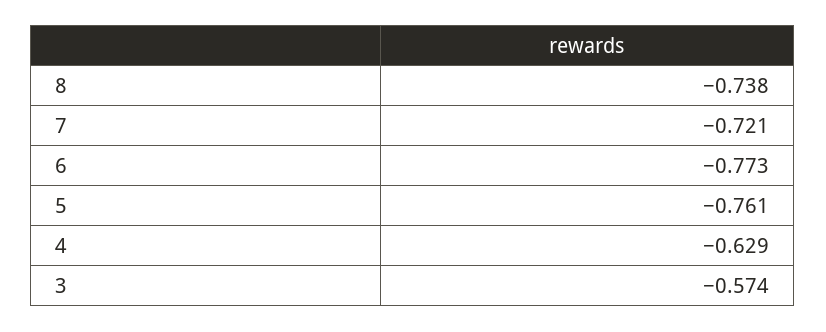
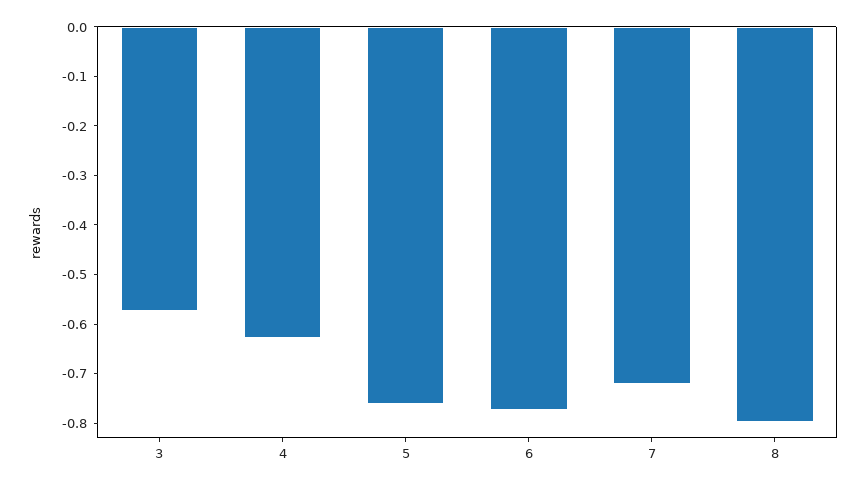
8: -0.738 -> -0.8

